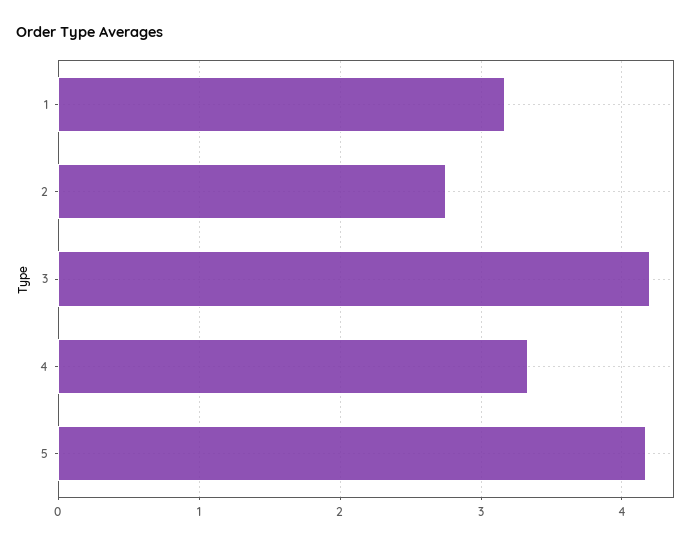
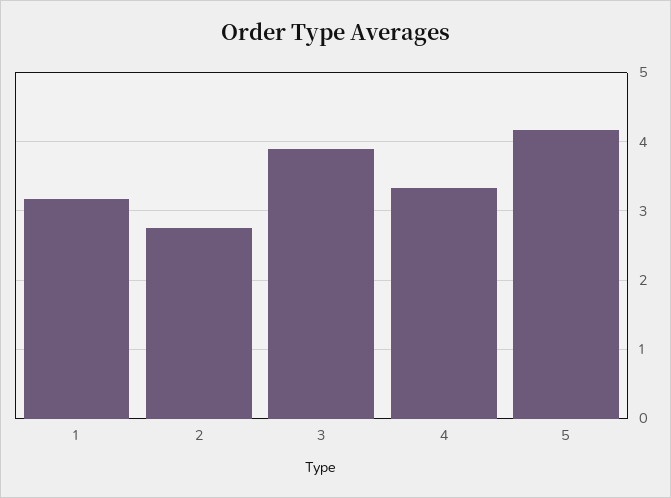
3: 4.2 -> 3.9

